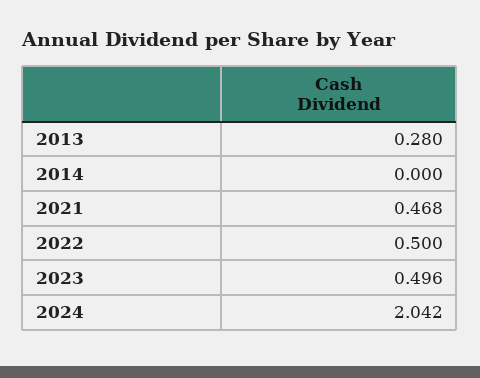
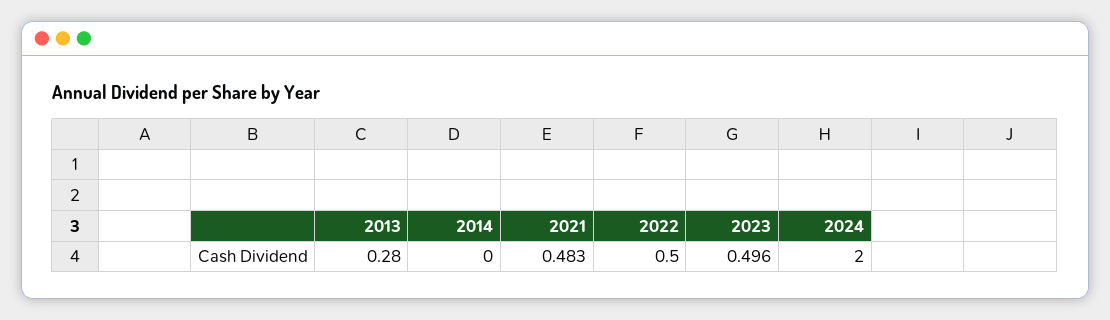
2021: 0.468 -> 0.483
2024: 2.042 -> 2

